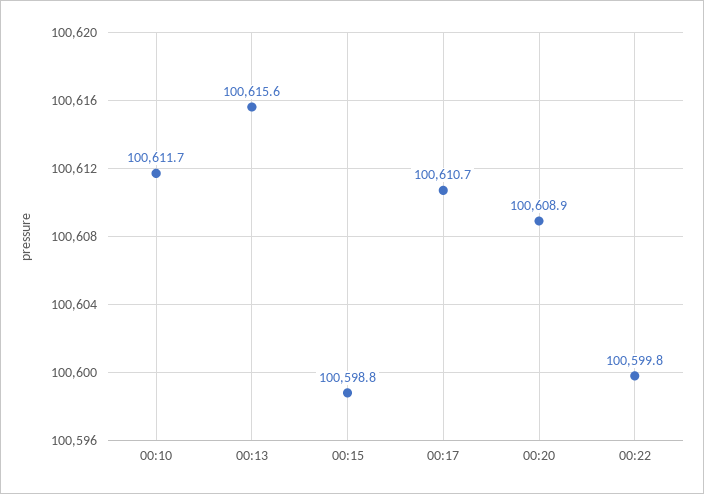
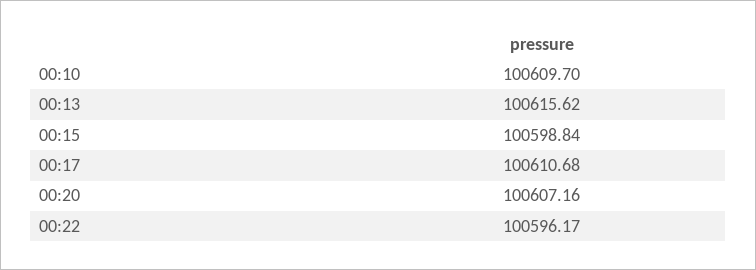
00:10: 100611.7 -> 100609.7
00:20: 100608.9 -> 100607.16
00:22: 100599.8 -> 100596.17

